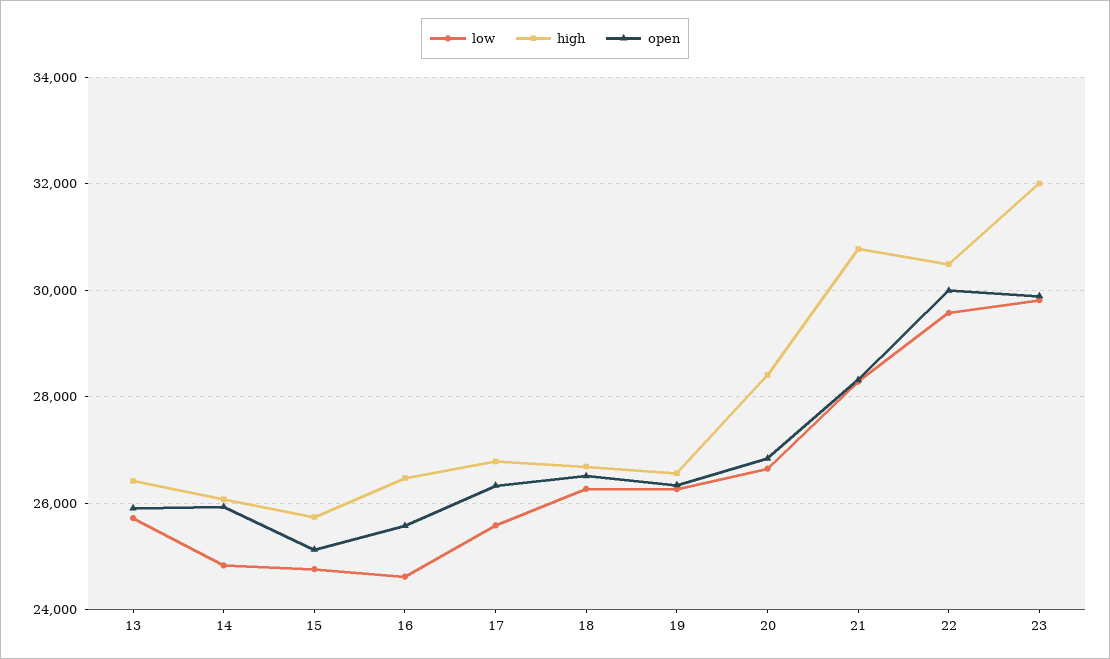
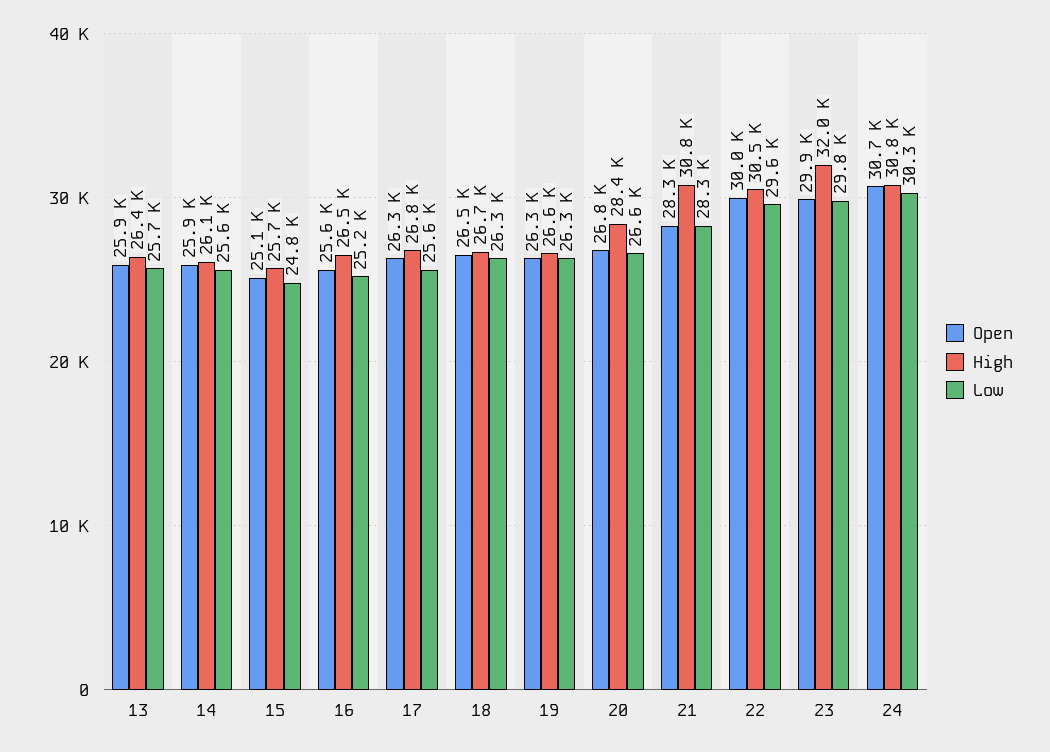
low, 14: 24800 -> 25600
low, 16: 24600 -> 25200
open, 24: none -> 30700
high, 24: none -> 30800
low, 24: none -> 30300

